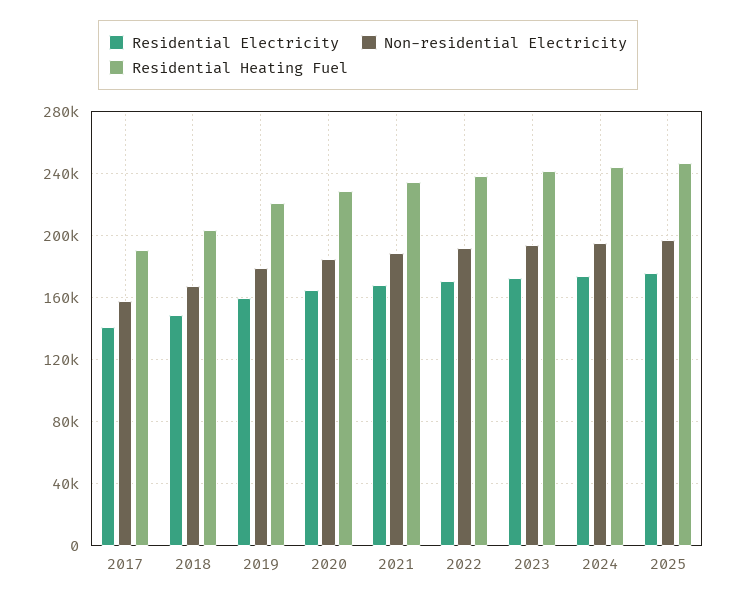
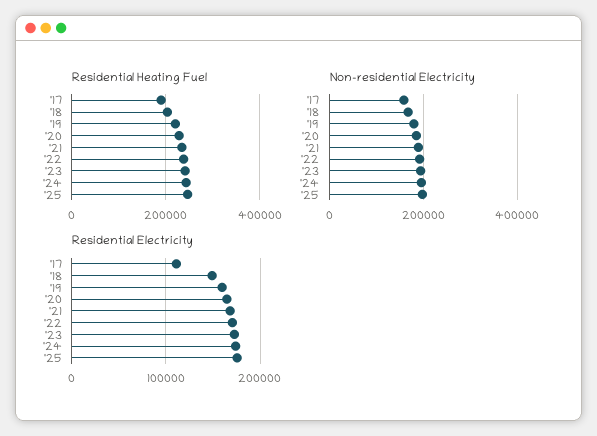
Residential Electricity, 2017: 140000 -> 110000

